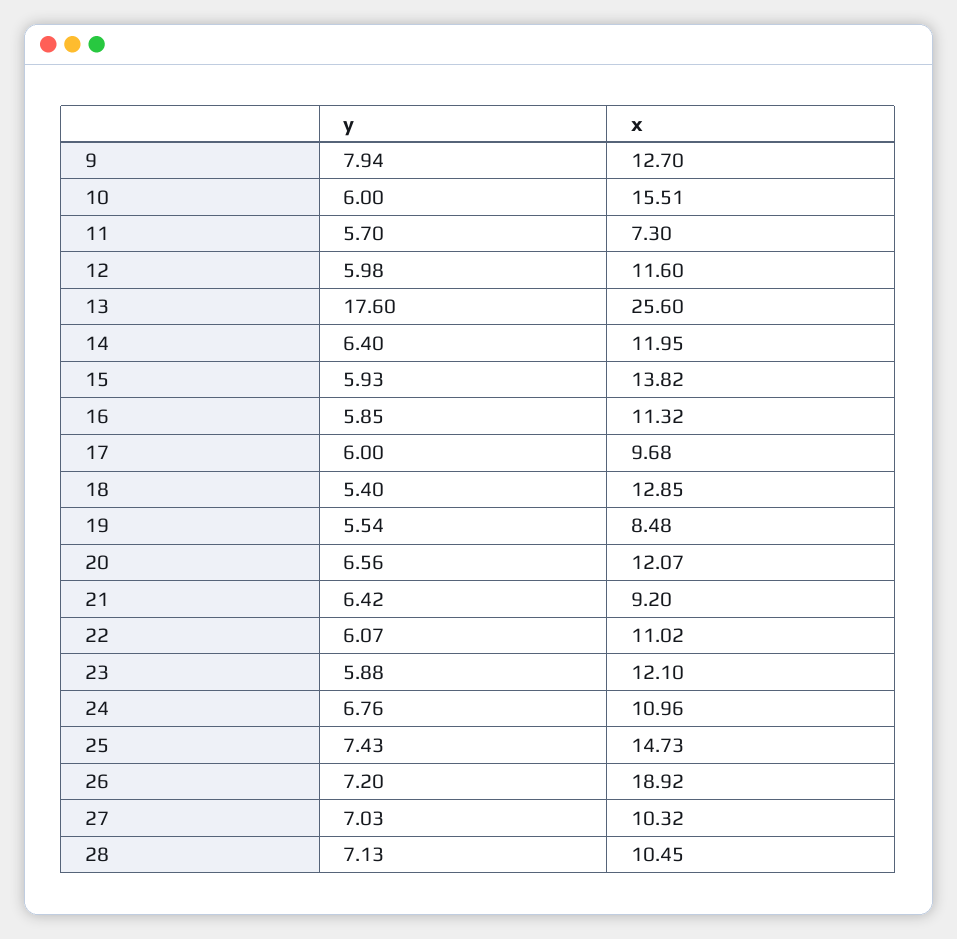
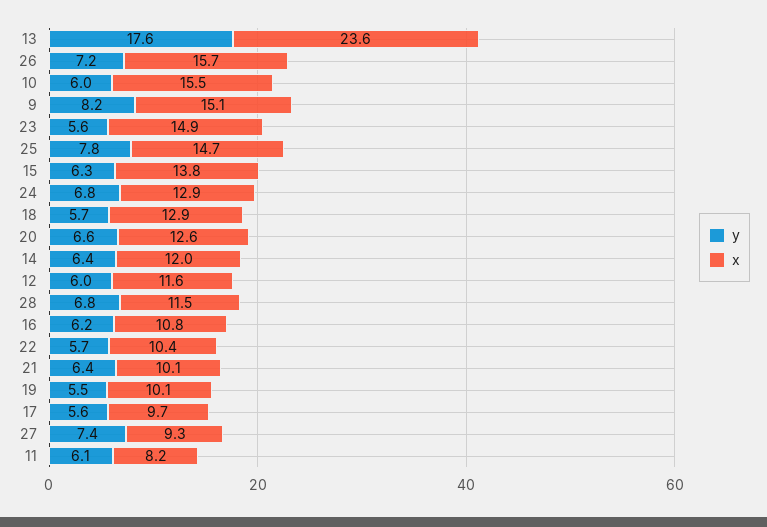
y, 9: 7.94 -> 8.2
x, 9: 12.7 -> 15.1
y, 11: 5.7 -> 6.1
x, 11: 7.3 -> 8.2
x, 13: 25.6 -> 23.6
y, 15: 5.93 -> 6.3
y, 16: 5.85 -> 6.2
x, 16: 11.32 -> 10.8
y, 17: 6 -> 5.6
y, 18: 5.4 -> 5.7
x, 19: 8.48 -> 10.1
x, 20: 12.07 -> 12.6
x, 21: 9.2 -> 10.1
y, 22: 6.07 -> 5.7
x, 22: 11.02 -> 10.4
y, 23: 5.88 -> 5.6
x, 23: 12.1 -> 14.9
x, 24: 10.96 -> 12.9
y, 25: 7.43 -> 7.8
x, 26: 18.92 -> 15.7
y, 27: 7.03 -> 7.4
x, 27: 10.32 -> 9.3
y, 28: 7.13 -> 6.8
x, 28: 10.45 -> 11.5

